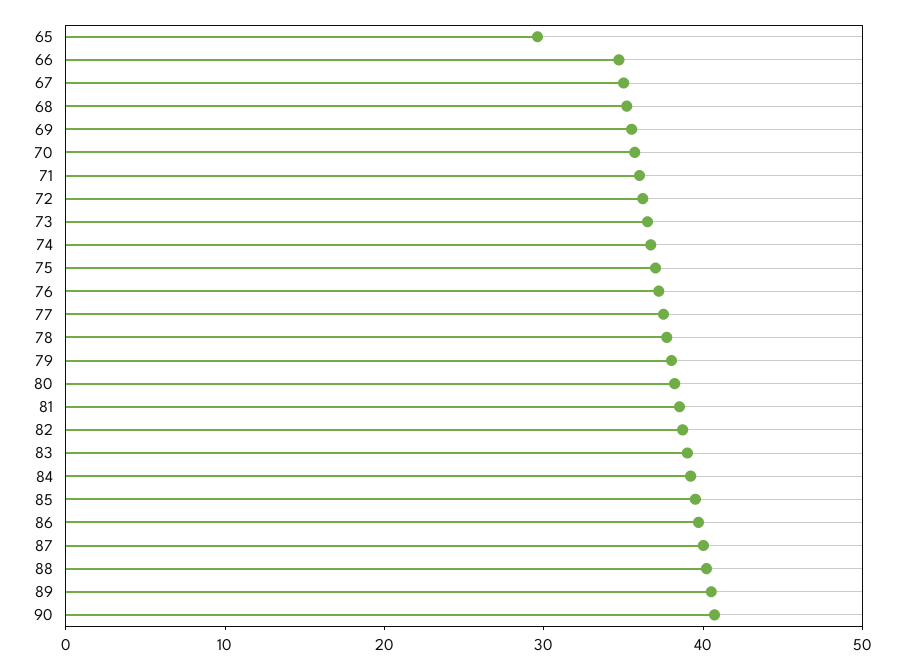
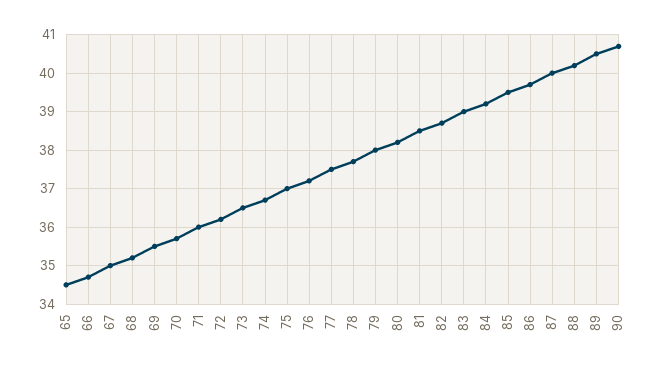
65: 30 -> 34.5

